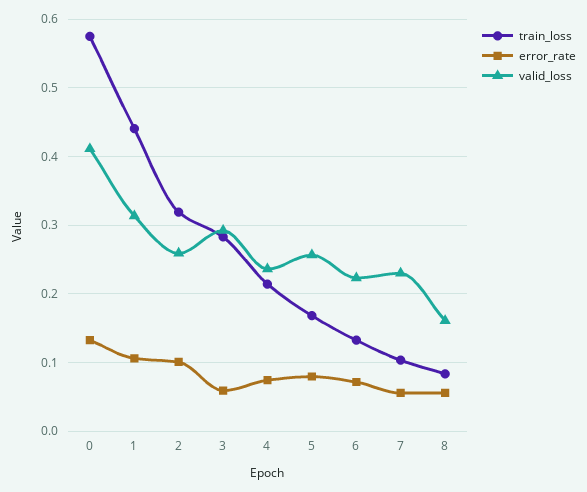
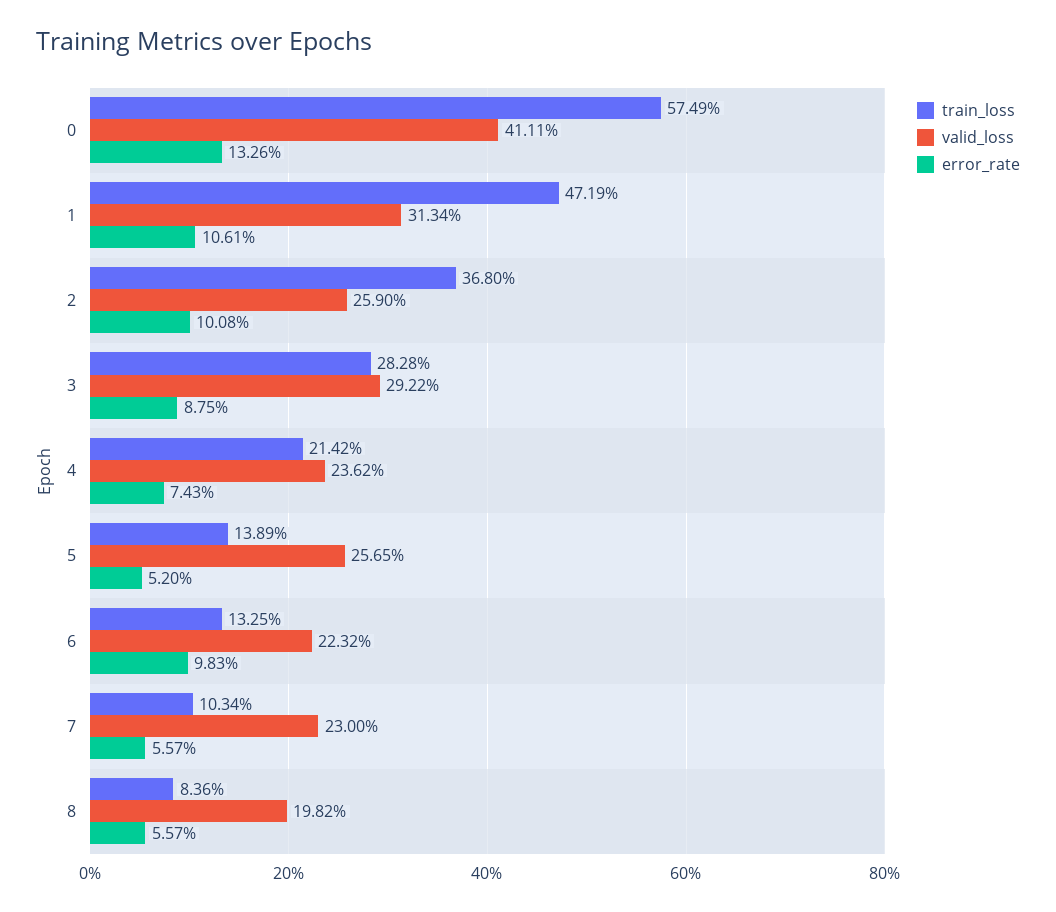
train_loss, 1: 0.44 -> 0.4719
train_loss, 2: 0.32 -> 0.368
error_rate, 3: 0.06 -> 0.0875
train_loss, 5: 0.17 -> 0.1389
error_rate, 5: 0.08 -> 0.052
error_rate, 6: 0.07 -> 0.0983
valid_loss, 8: 0.16 -> 0.1982

